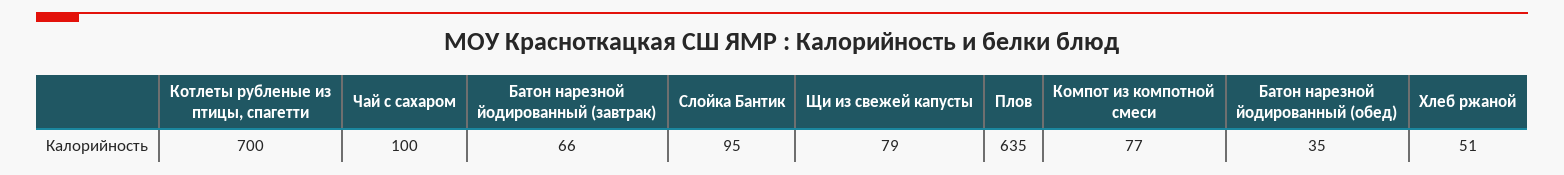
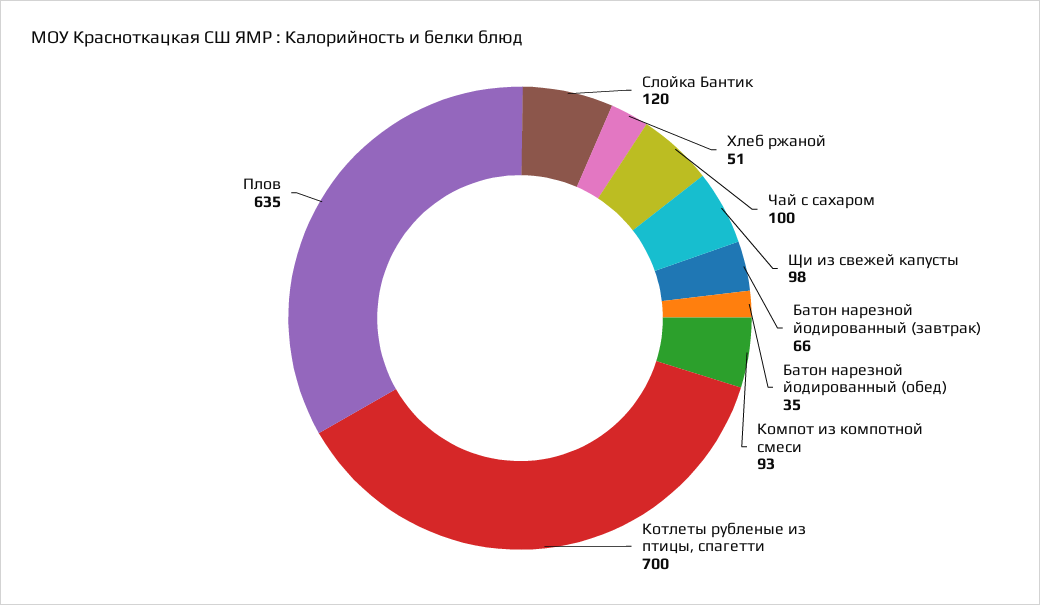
Слойка Бантик: 95 -> 120
Щи из свежей капусты: 79 -> 98
Компот из компотной смеси: 77 -> 93

